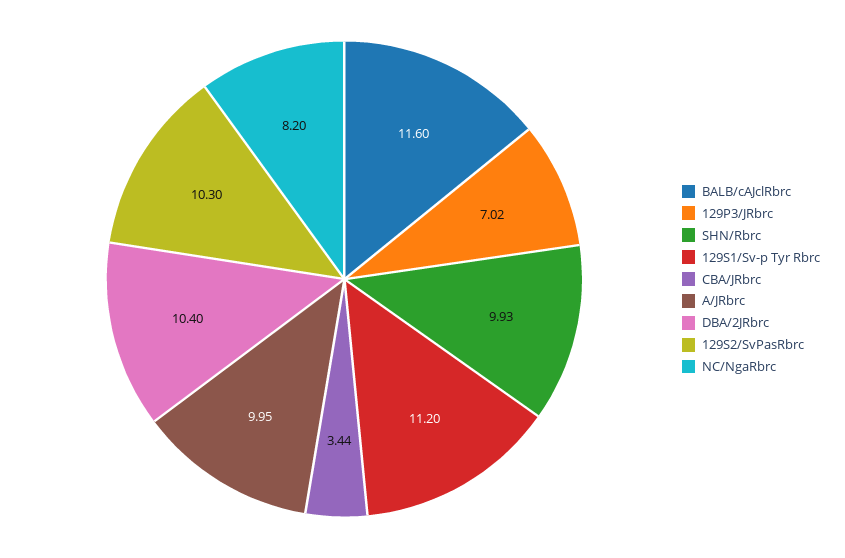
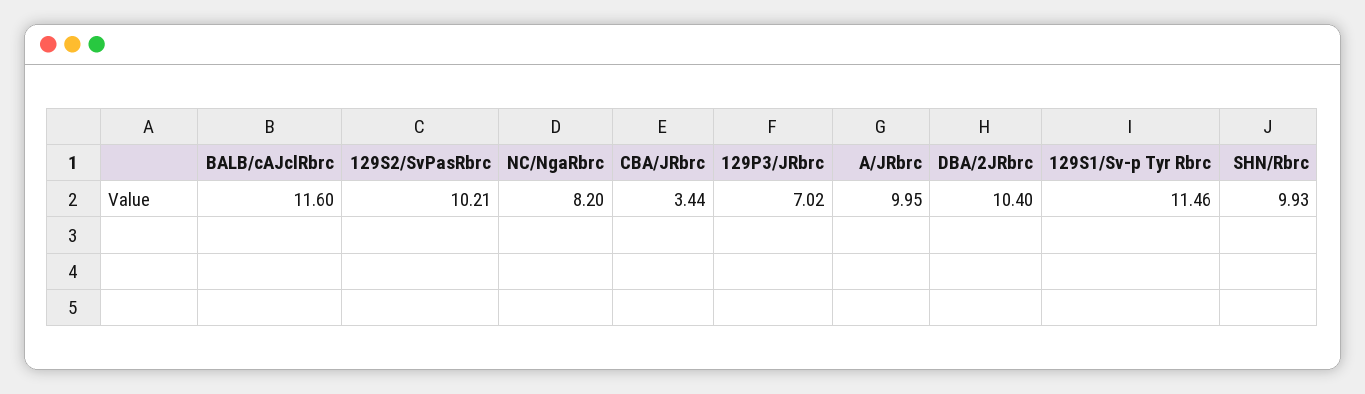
129S1/Sv-p Tyr Rbrc: 11.2 -> 11.46
129S2/SvPasRbrc: 10.3 -> 10.21

